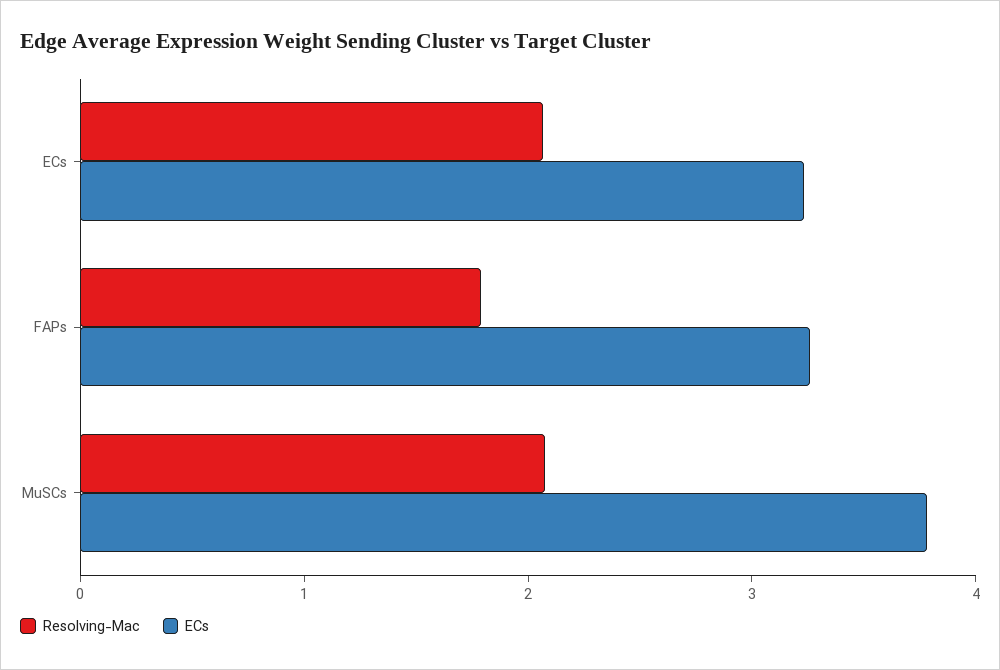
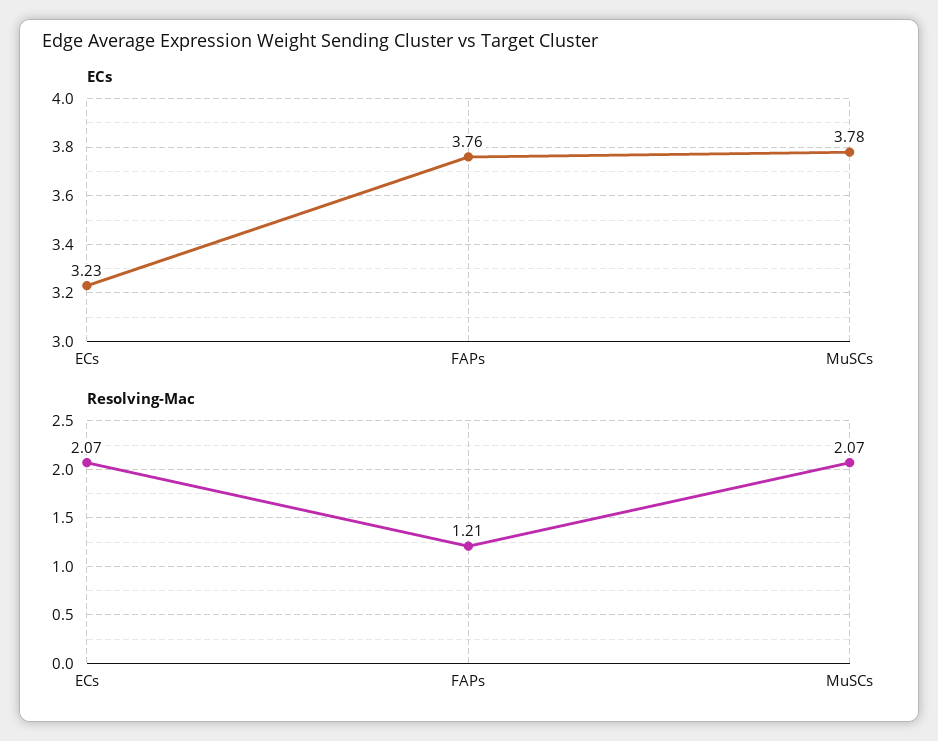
Resolving-Mac, FAPs: 1.8 -> 1.21
ECs, FAPs: 3.2 -> 3.76

